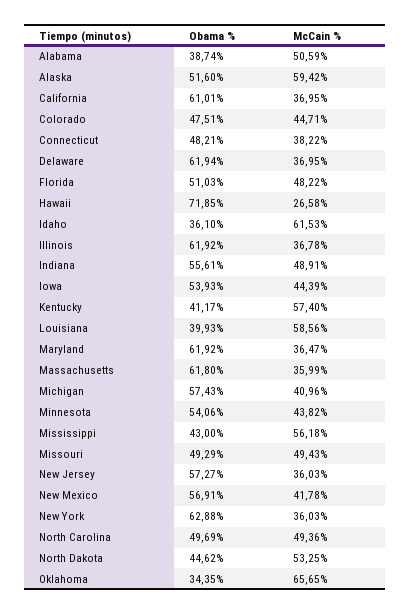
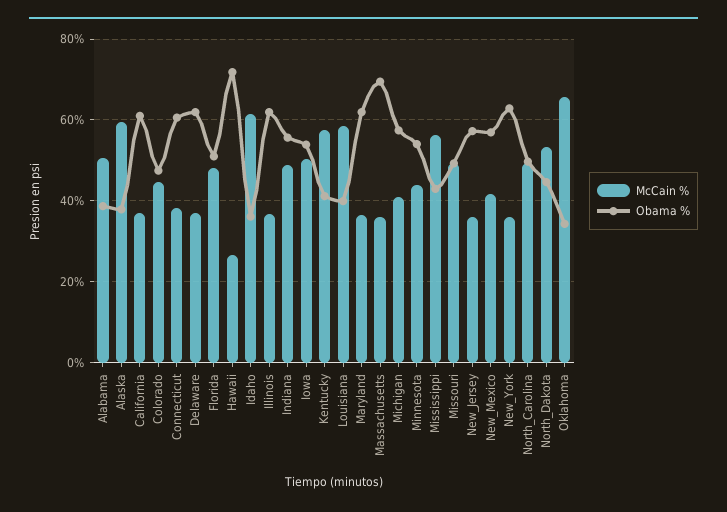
Obama %, Alaska: 51.6 -> 38
Obama %, Connecticut: 48.21 -> 60
McCain %, Iowa: 44.39 -> 50
Obama %, Massachusetts: 61.8 -> 70

